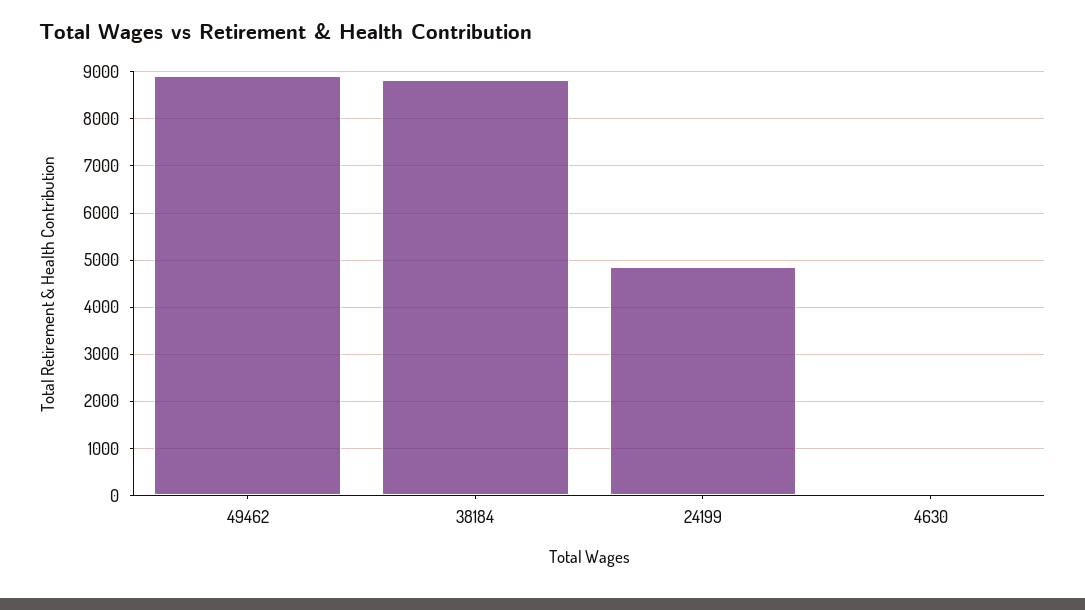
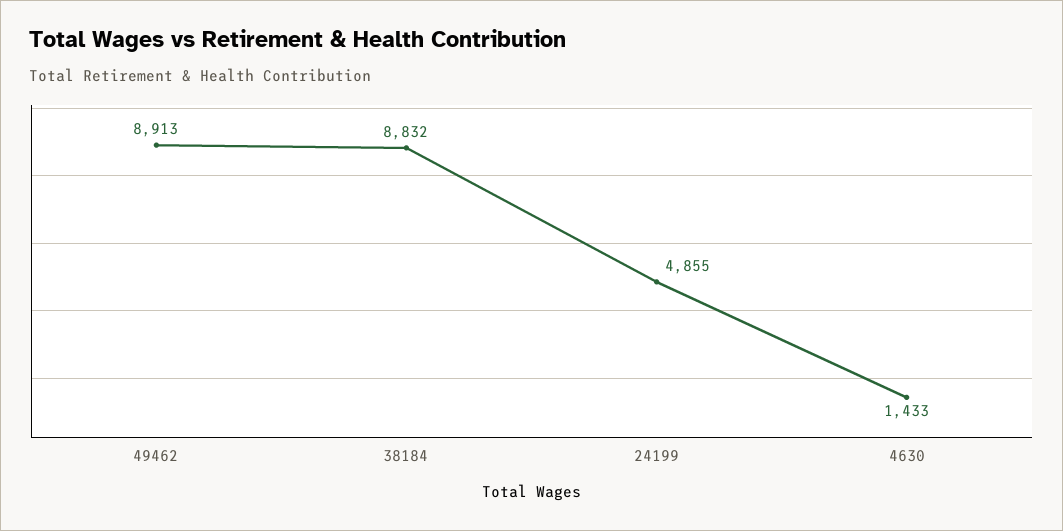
4630: 0 -> 1433

